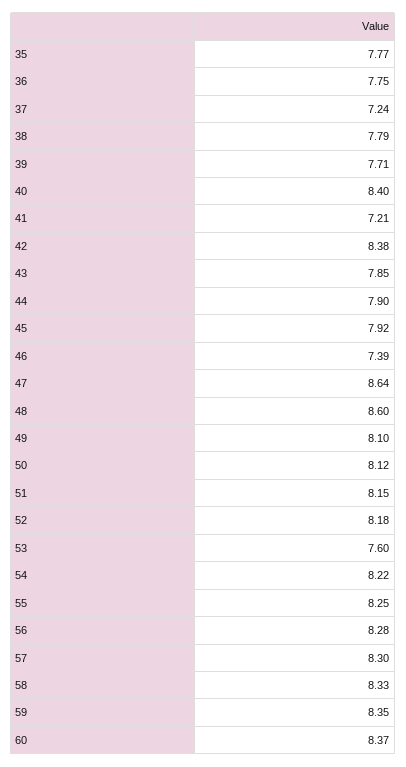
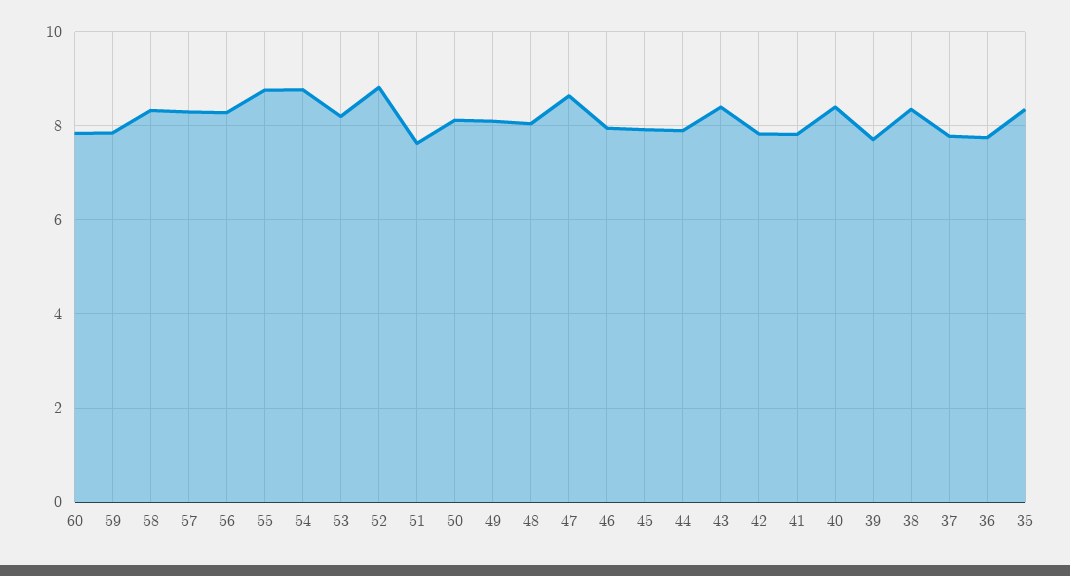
35: 7.77 -> 8.4
37: 7.24 -> 7.8
38: 7.79 -> 8.4
41: 7.21 -> 7.8
42: 8.38 -> 7.8
43: 7.85 -> 8.4
46: 7.39 -> 8
48: 8.6 -> 8
51: 8.15 -> 7.6
52: 8.18 -> 8.8
53: 7.6 -> 8.2
54: 8.22 -> 8.8
55: 8.25 -> 8.8
59: 8.35 -> 7.8
60: 8.37 -> 7.8

